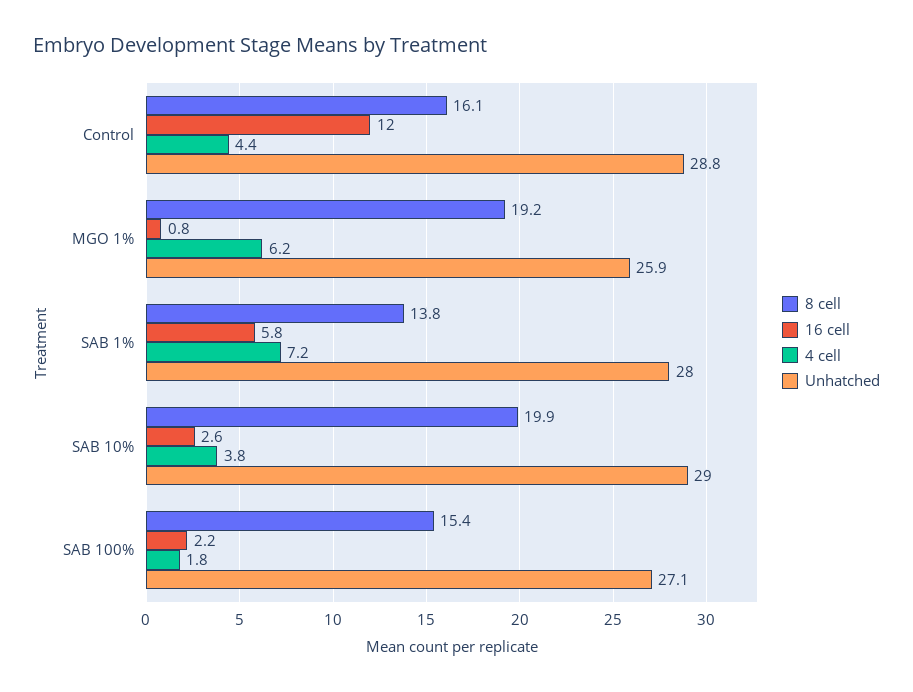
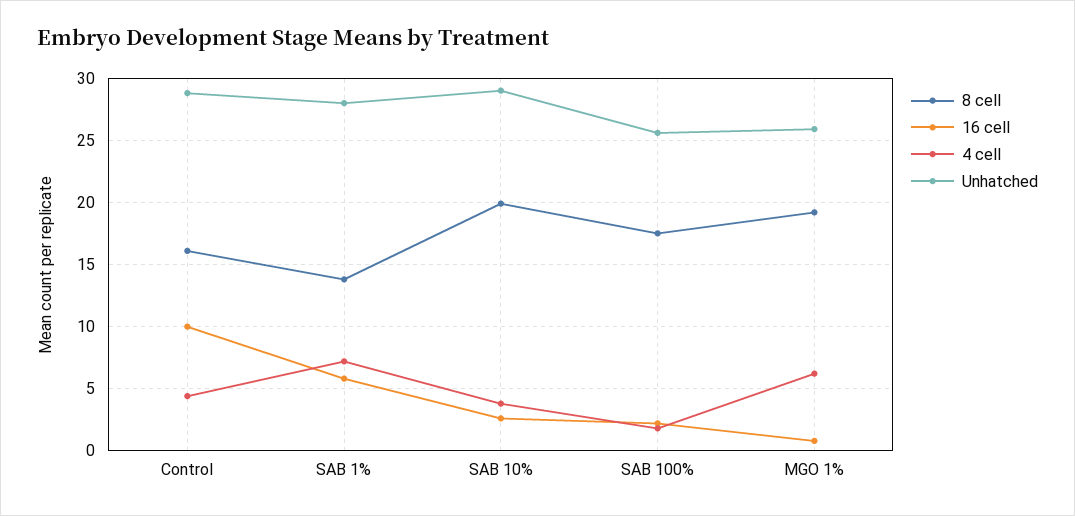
16 cell, Control: 12 -> 10
8 cell, SAB 100%: 15.4 -> 17.5
Unhatched, SAB 100%: 27.1 -> 25.5

